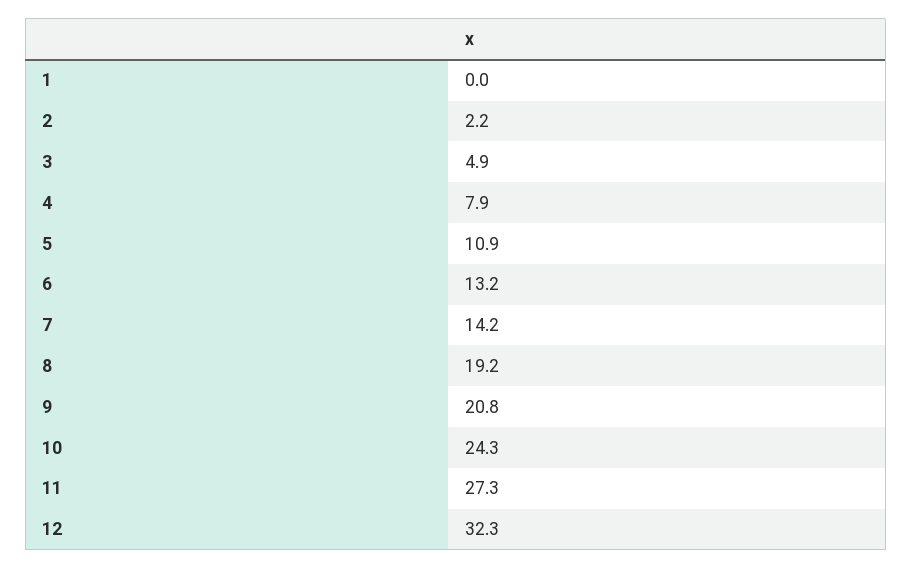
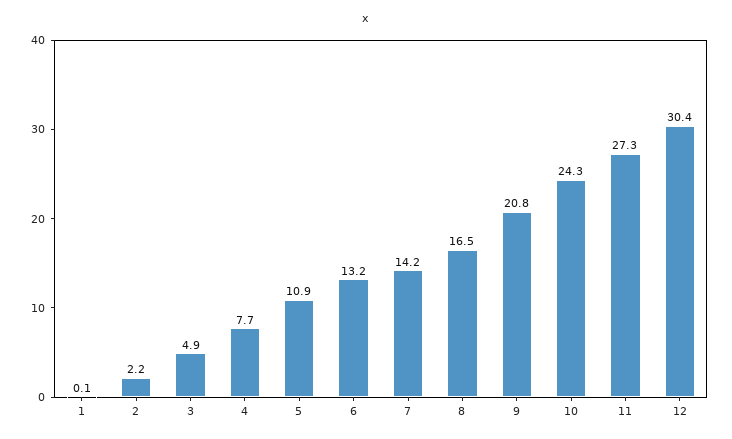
1: 0 -> 0.1
4: 7.9 -> 7.7
8: 19.2 -> 16.5
12: 32.3 -> 30.4

